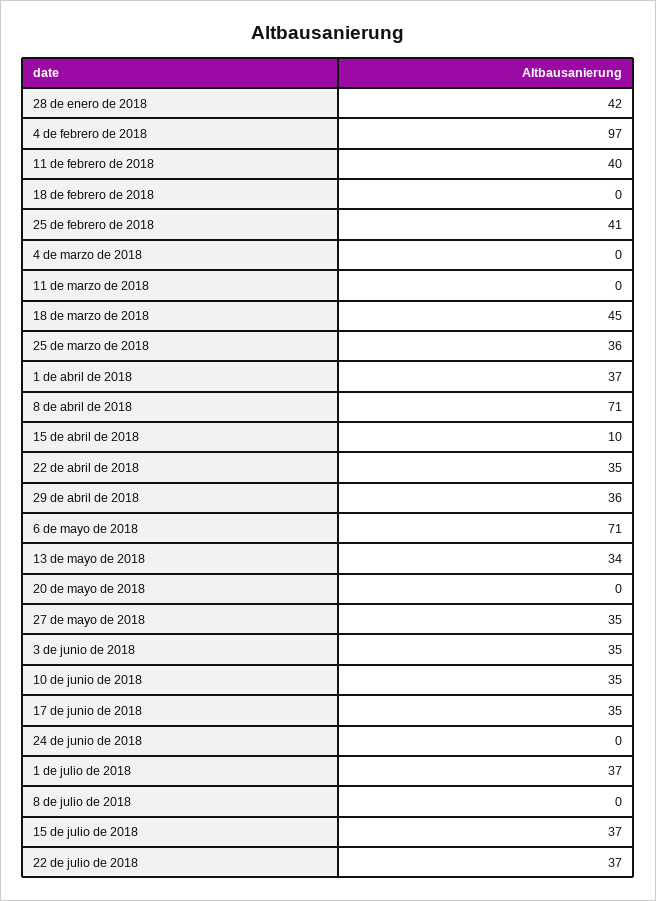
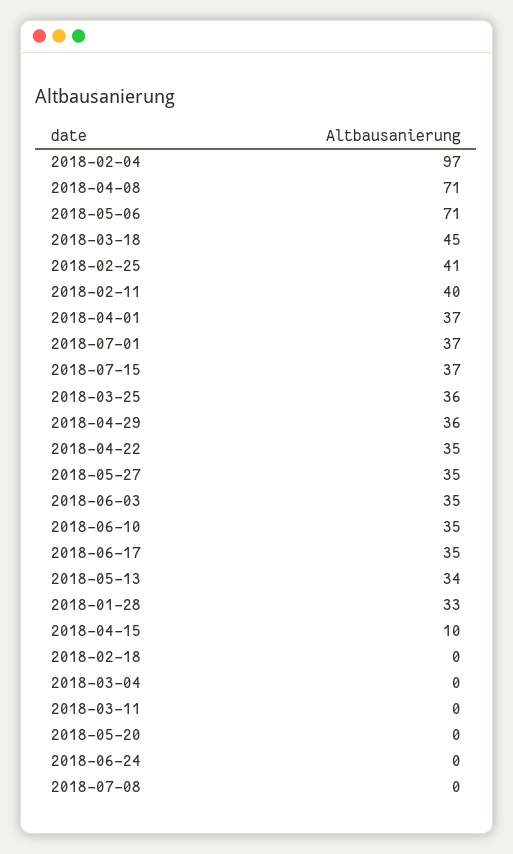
28 de enero de 2018: 42 -> 33
22 de julio de 2018: 37 -> none

